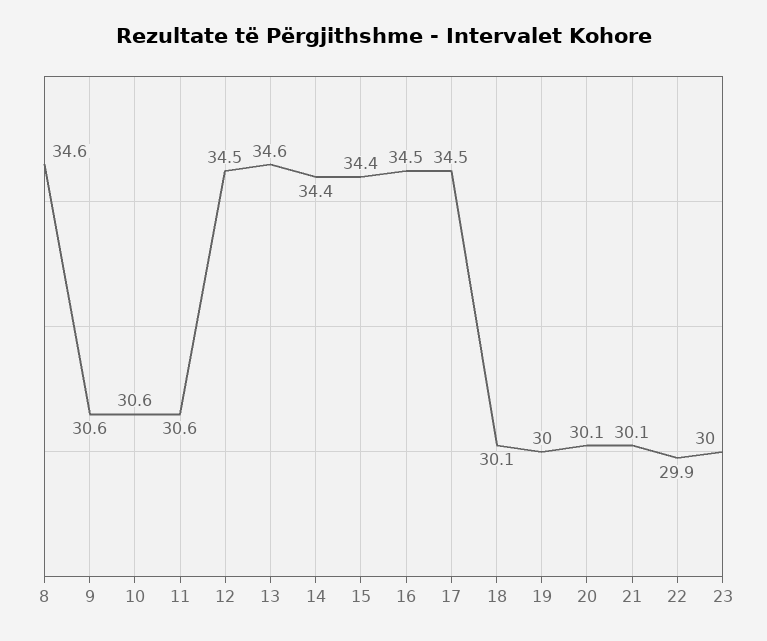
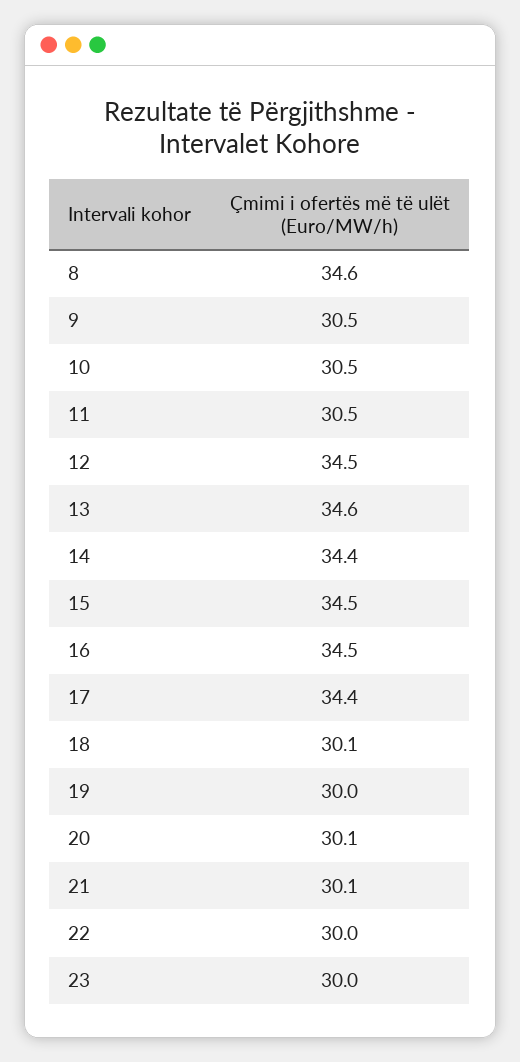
9: 30.6 -> 30.5
10: 30.6 -> 30.5
11: 30.6 -> 30.5
15: 34.4 -> 34.5
17: 34.5 -> 34.4
22: 29.9 -> 30

